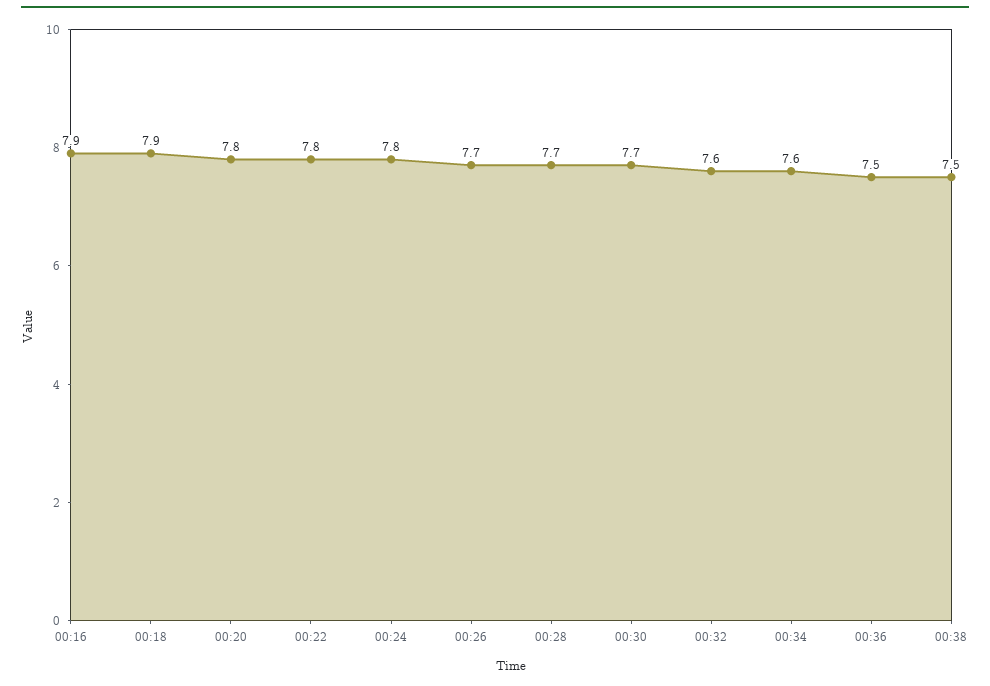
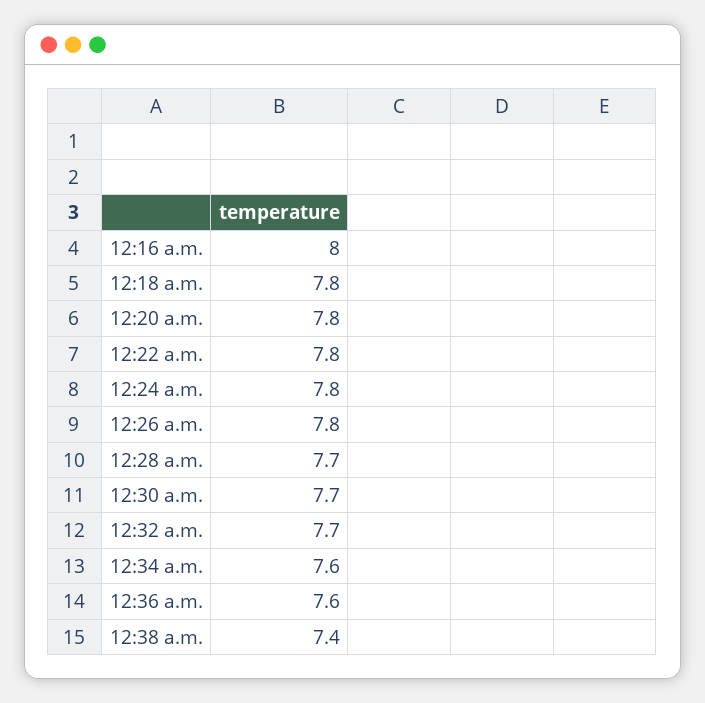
00:16: 7.9 -> 8
00:18: 7.9 -> 7.8
00:26: 7.7 -> 7.8
00:32: 7.6 -> 7.7
00:36: 7.5 -> 7.6
00:38: 7.5 -> 7.4

